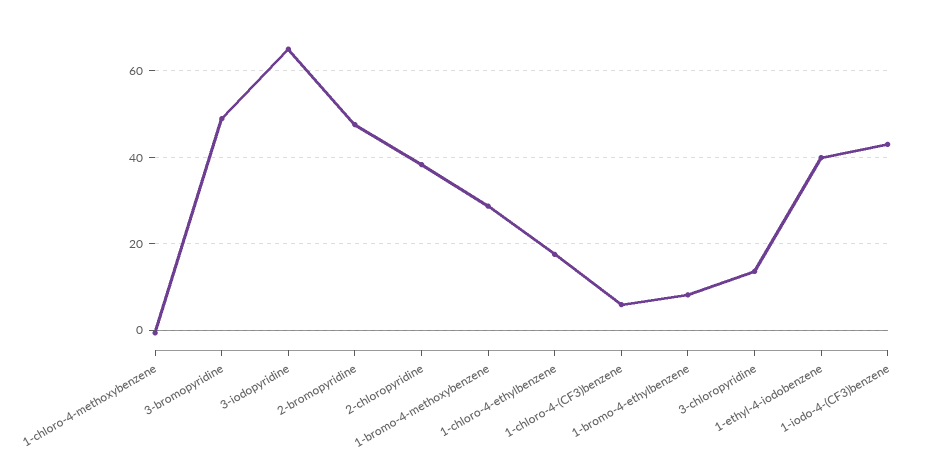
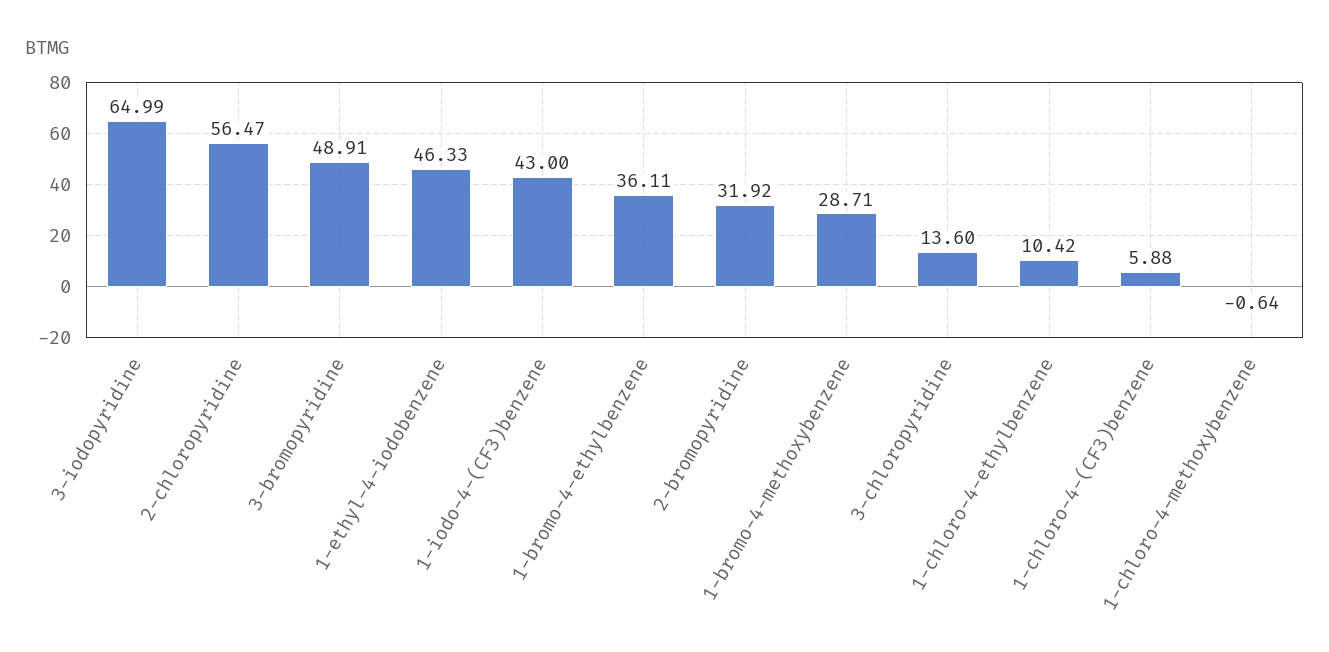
2-bromopyridine: 48 -> 31.92
2-chloropyridine: 38 -> 56.47
1-chloro-4-ethylbenzene: 18 -> 10.42
1-bromo-4-ethylbenzene: 8 -> 36.11
1-ethyl-4-iodobenzene: 40 -> 46.33

